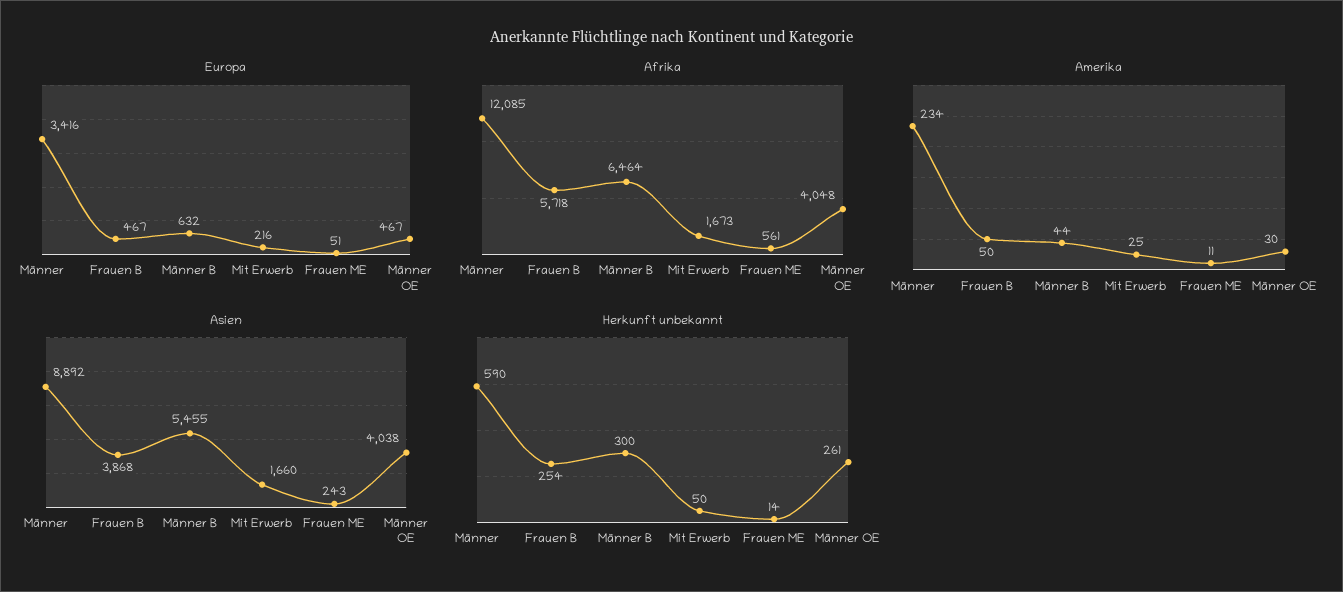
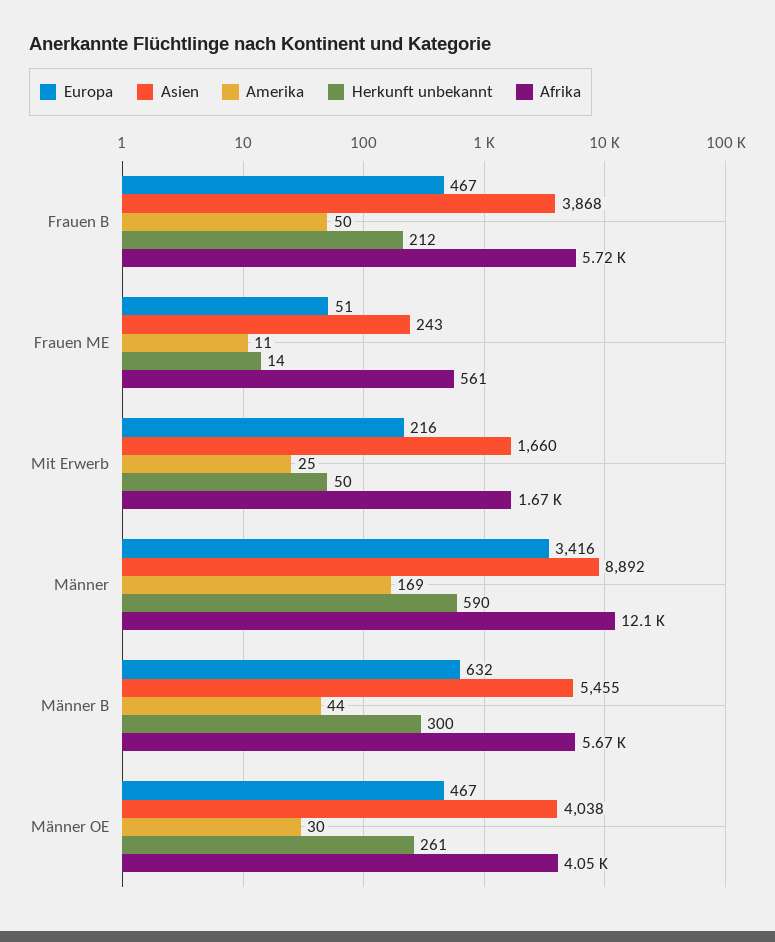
Afrika, Männer B: 6464 -> 5670
Amerika, Männer: 234 -> 169
Herkunft unbekannt, Frauen B: 254 -> 212

